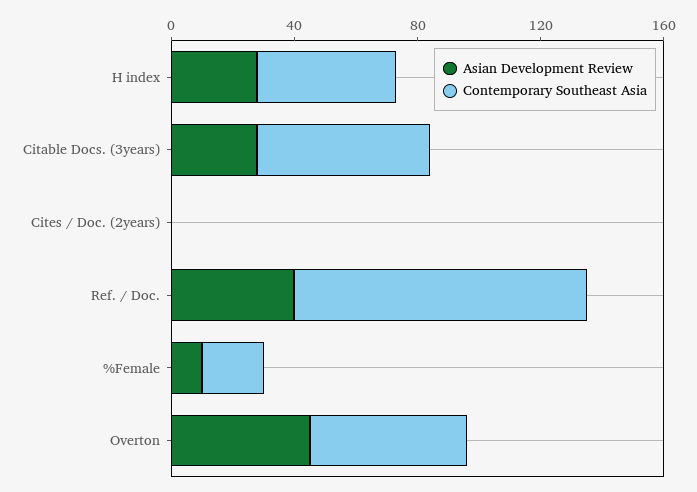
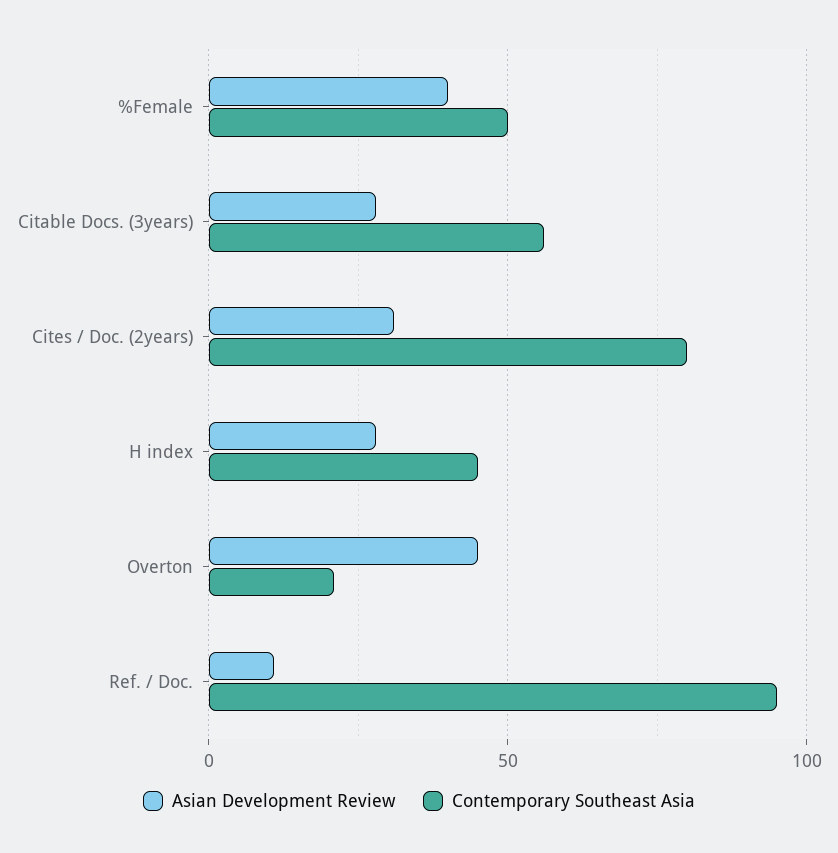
Asian Development Review, Cites / Doc. (2years): 0 -> 30
Contemporary Southeast Asia, Cites / Doc. (2years): 0 -> 80
Asian Development Review, Ref. / Doc.: 40 -> 10
Asian Development Review, %Female: 10 -> 40
Contemporary Southeast Asia, %Female: 20 -> 50
Contemporary Southeast Asia, Overton: 50 -> 20

